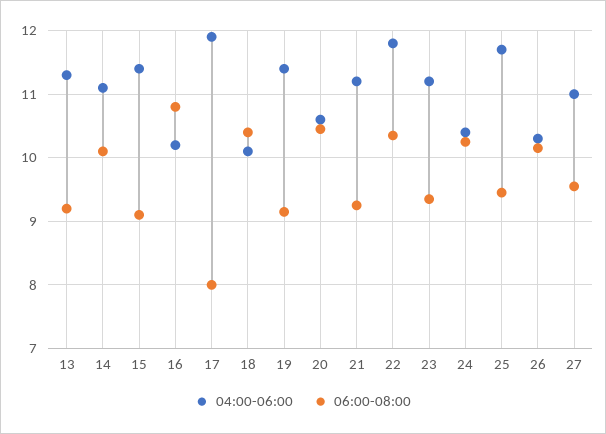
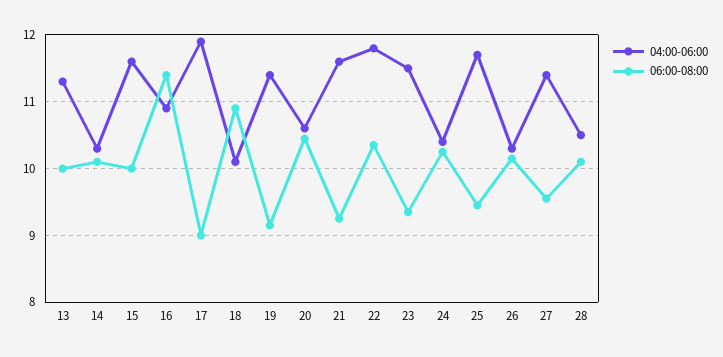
06:00-08:00, 13: 9.2 -> 10
04:00-06:00, 14: 11.1 -> 10.3
04:00-06:00, 15: 11.4 -> 11.6
06:00-08:00, 15: 9.1 -> 10
04:00-06:00, 16: 10.2 -> 10.9
06:00-08:00, 16: 10.8 -> 11.4
06:00-08:00, 17: 8 -> 9
06:00-08:00, 18: 10.4 -> 10.9
04:00-06:00, 21: 11.2 -> 11.6
04:00-06:00, 23: 11.2 -> 11.5
04:00-06:00, 27: 11 -> 11.4
04:00-06:00, 28: none -> 10.5
06:00-08:00, 28: none -> 10.1

